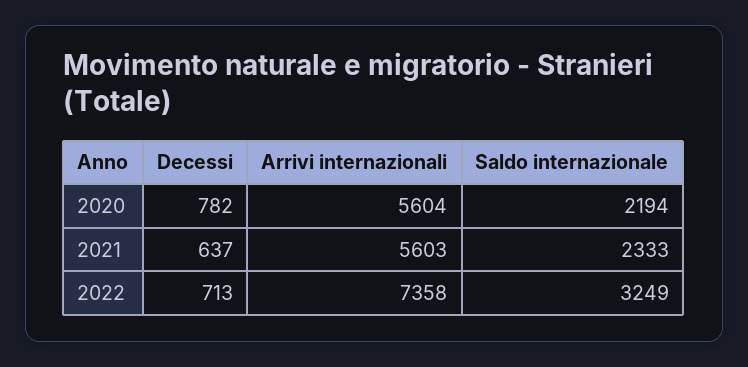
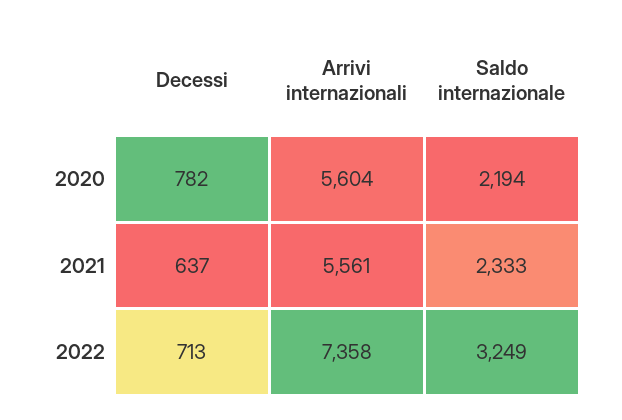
Arrivi internazionali, 2021: 5603 -> 5561

